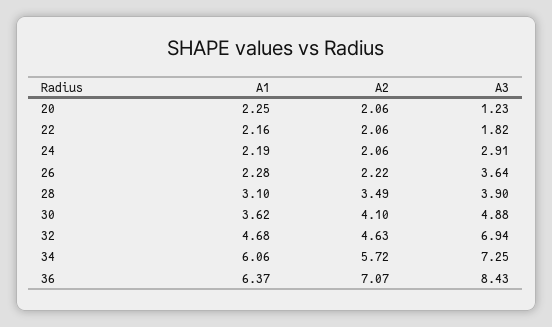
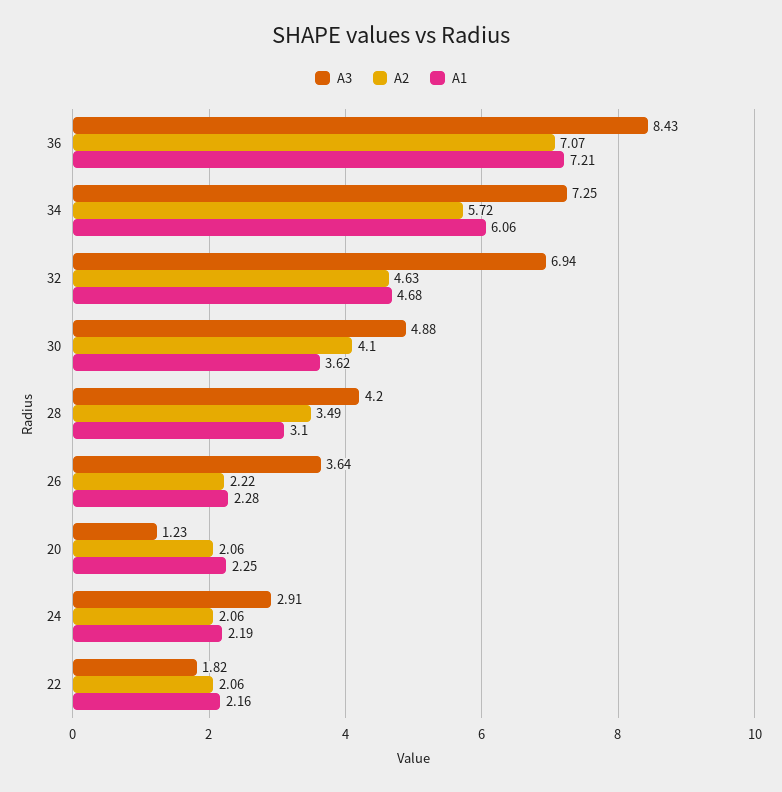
A3, 28: 3.9 -> 4.2
A1, 36: 6.37 -> 7.21

